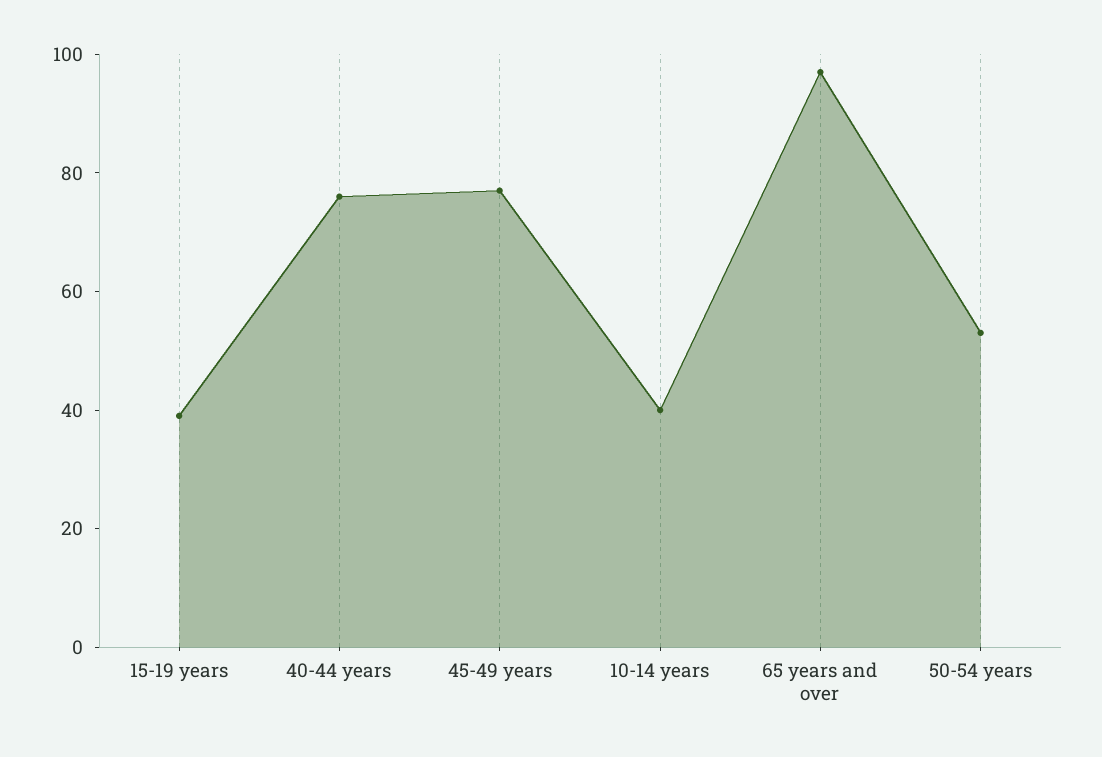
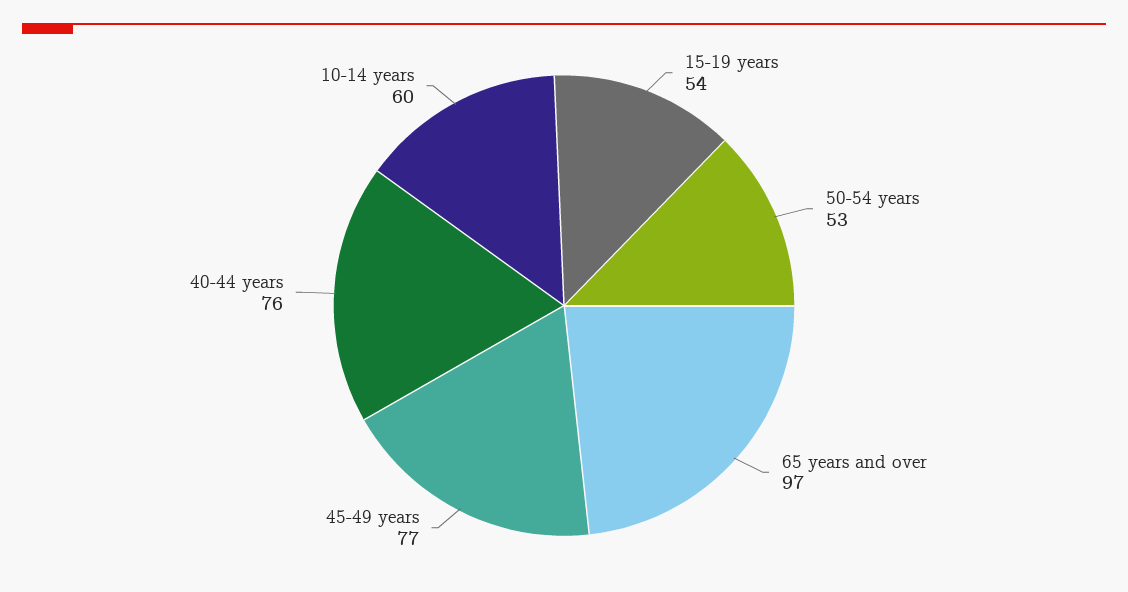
15-19 years: 40 -> 54
10-14 years: 40 -> 60

